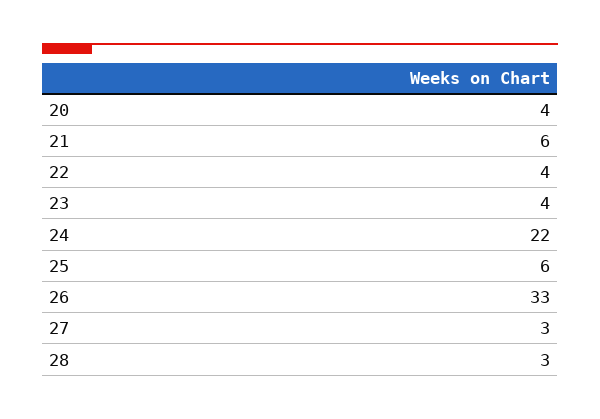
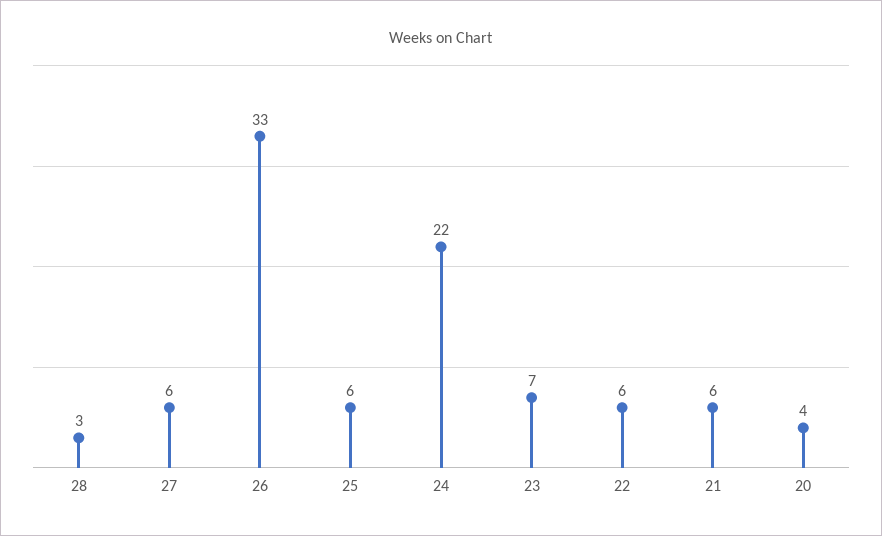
22: 4 -> 6
23: 4 -> 7
27: 3 -> 6

